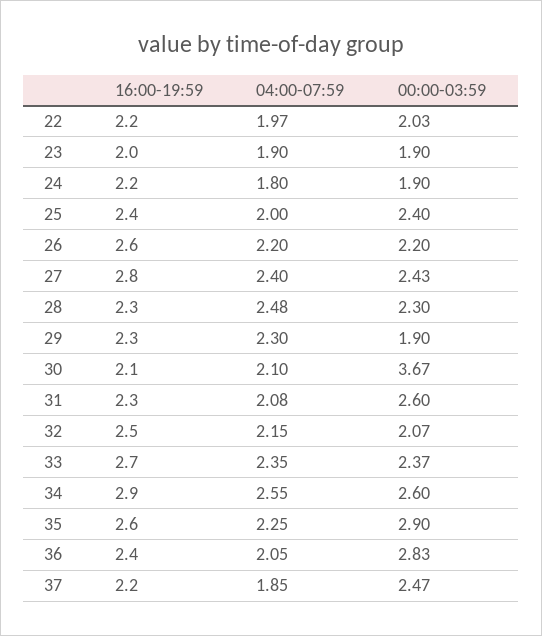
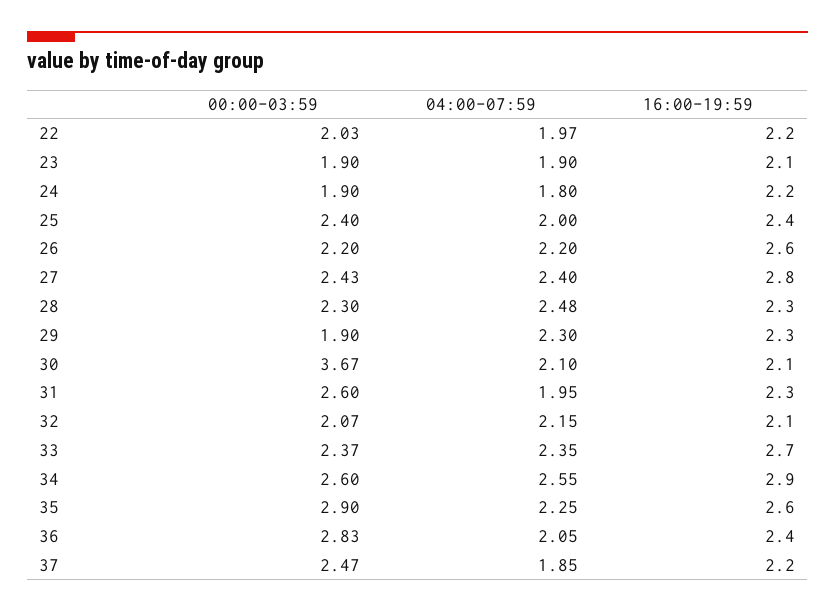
16:00-19:59, 23: 2 -> 2.1
04:00-07:59, 31: 2.08 -> 1.95
16:00-19:59, 32: 2.5 -> 2.1

